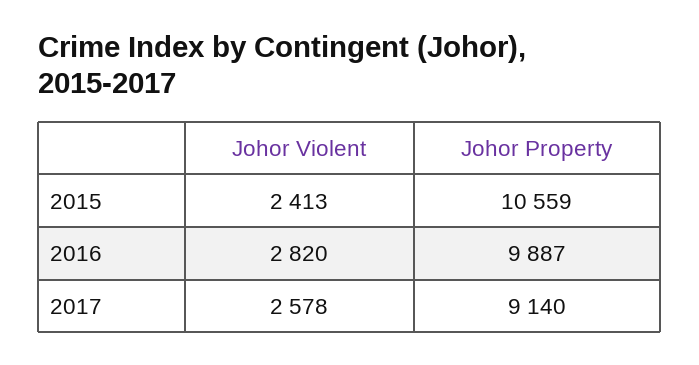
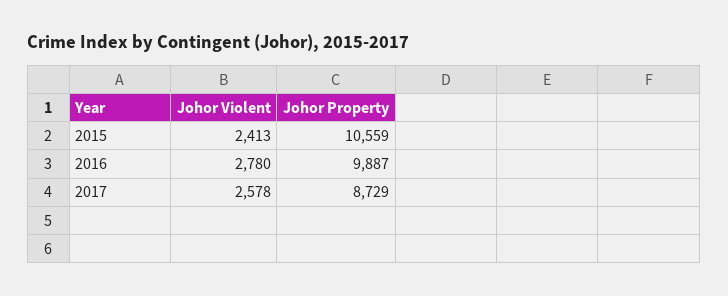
Johor Violent, 2016: 2820 -> 2780
Johor Property, 2017: 9140 -> 8729

